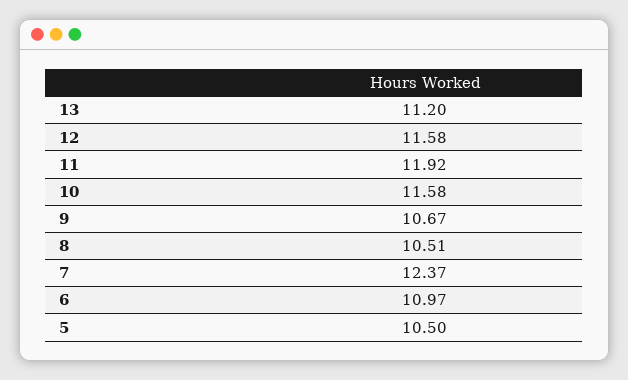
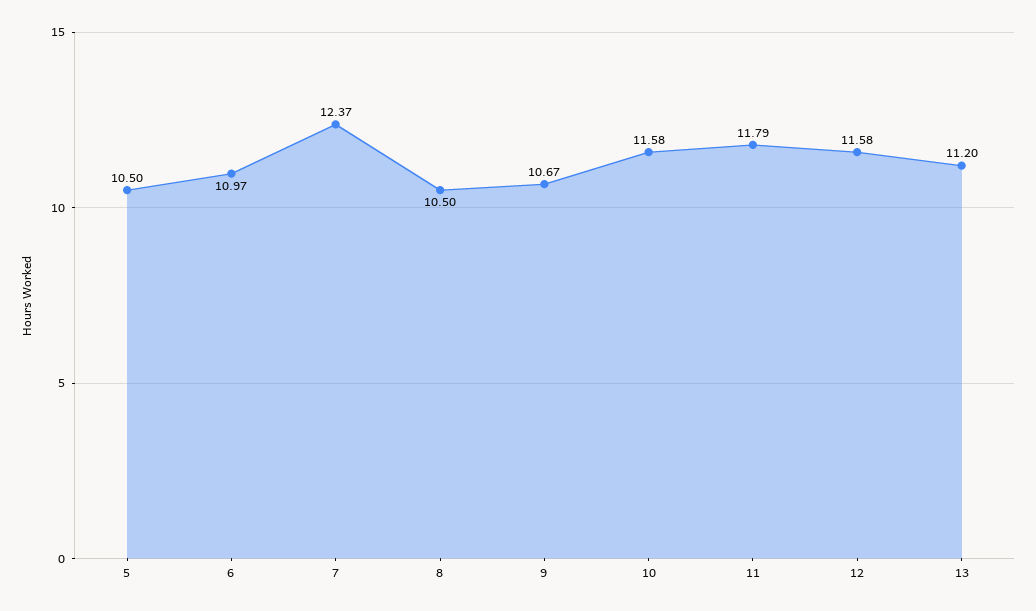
11: 11.92 -> 11.79
8: 10.51 -> 10.5

